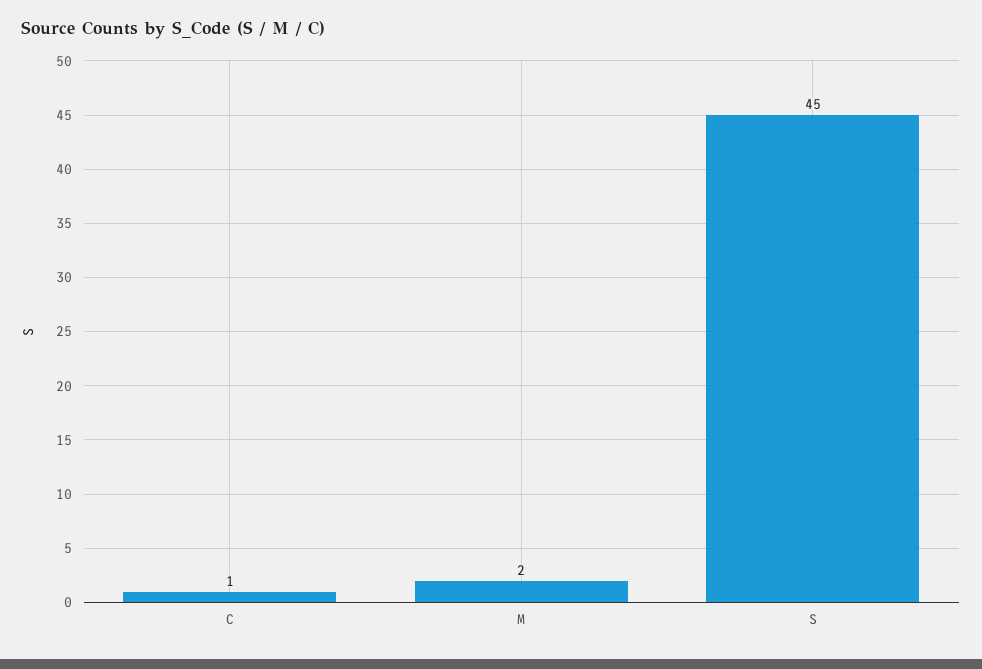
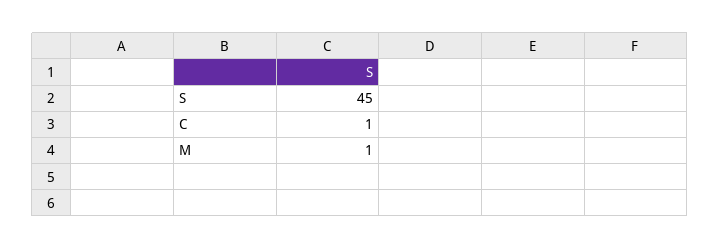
M: 2 -> 1

